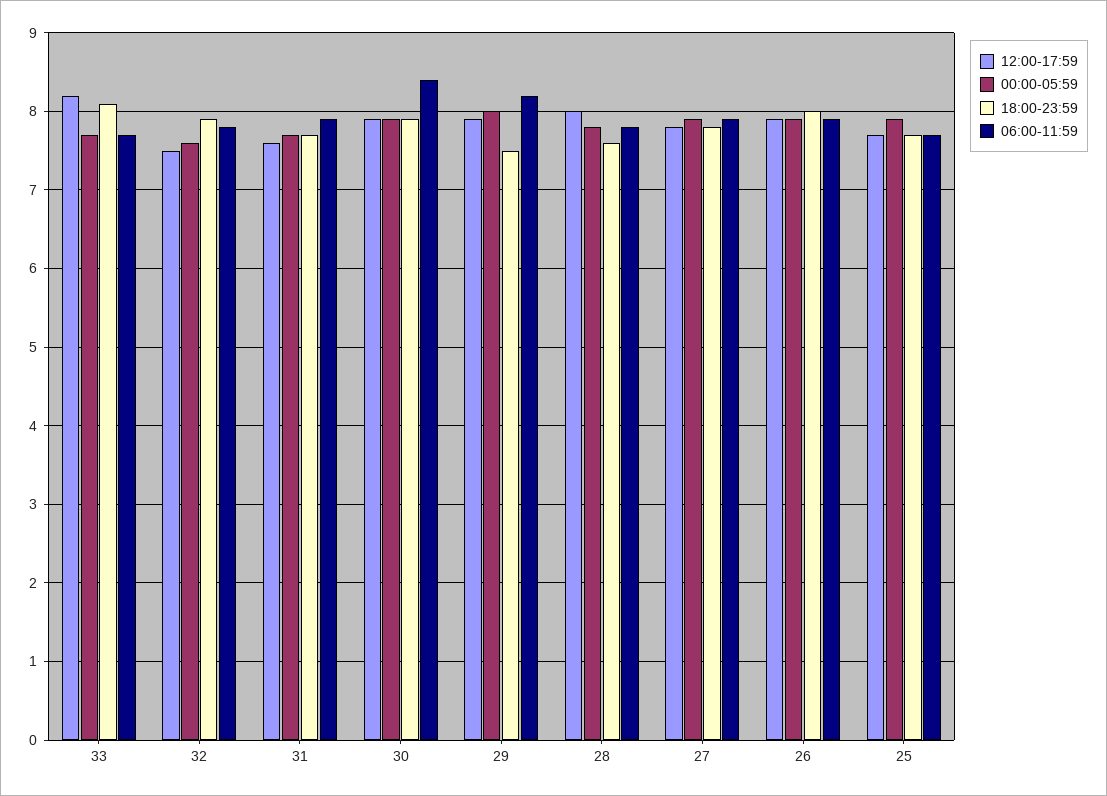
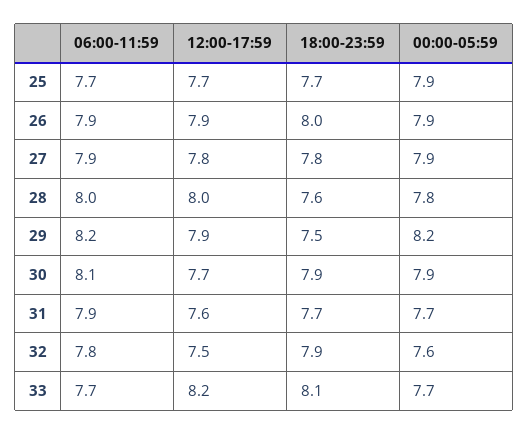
12:00-17:59, 30: 7.9 -> 7.7
06:00-11:59, 30: 8.4 -> 8.1
00:00-05:59, 29: 8 -> 8.2
06:00-11:59, 28: 7.8 -> 8

